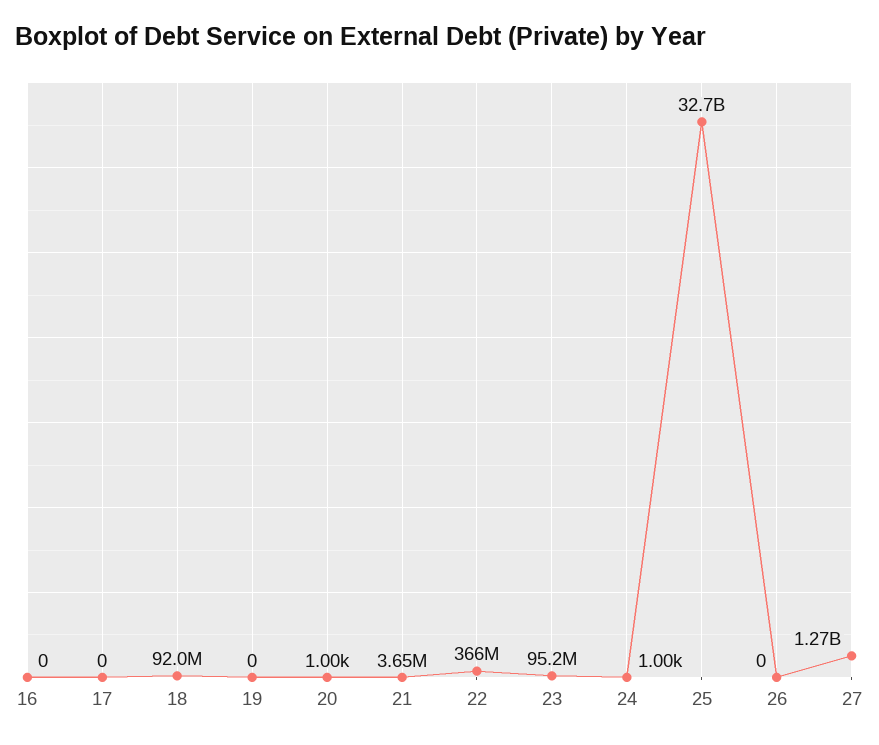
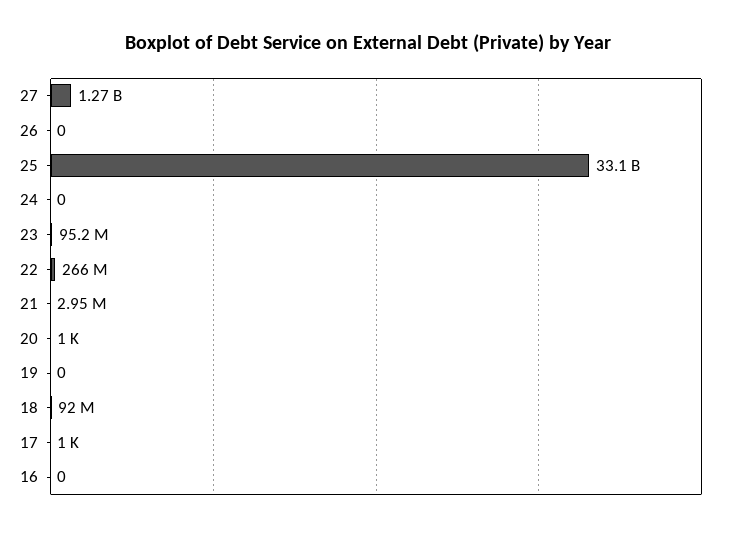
17: 0 -> 1000
21: 3650000 -> 2950000
22: 366000000 -> 266000000
24: 1000 -> 0
25: 32700000000 -> 33100000000

